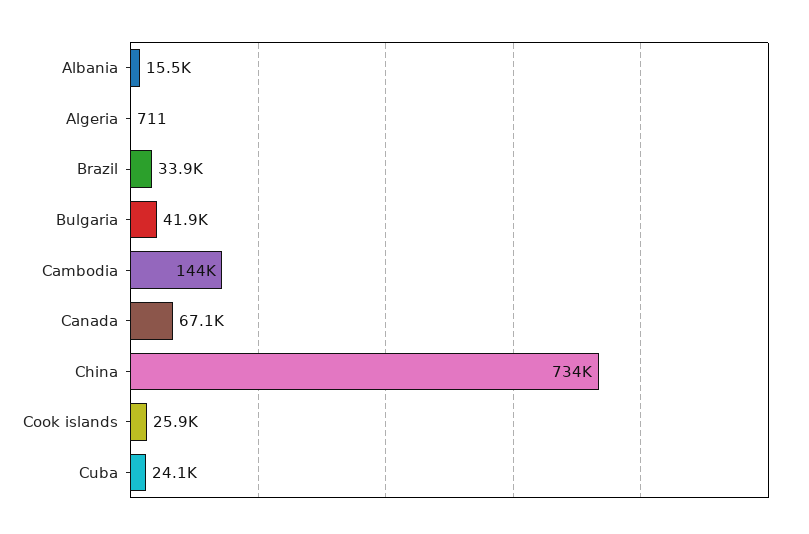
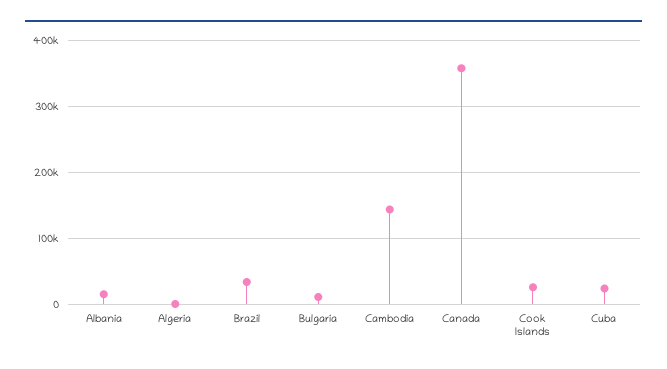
Bulgaria: 41900 -> 10000
Canada: 67100 -> 360000
China: 734000 -> none

